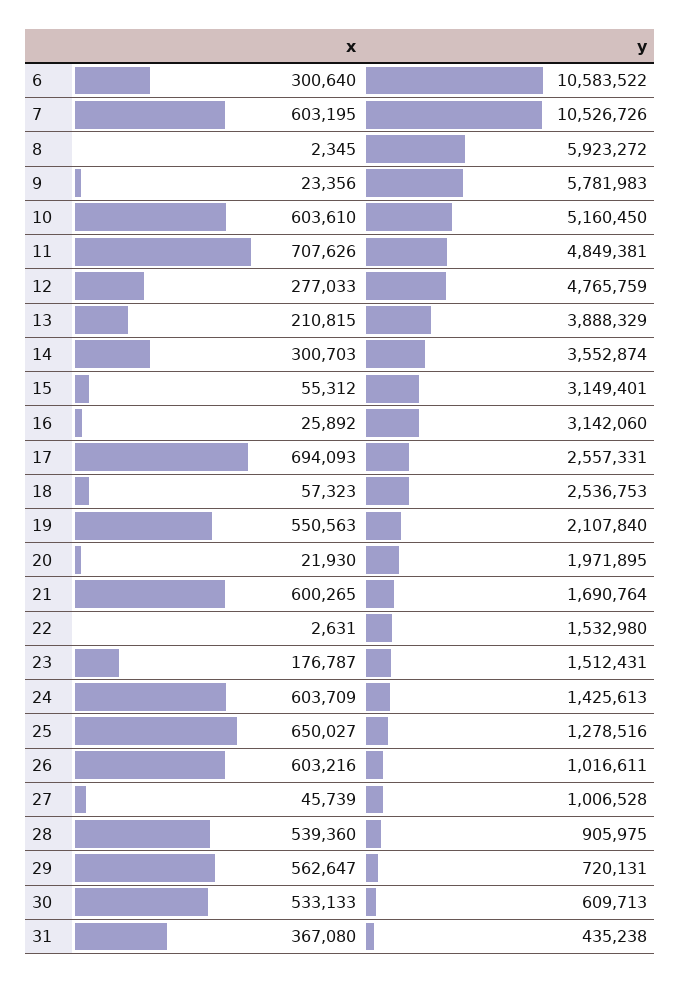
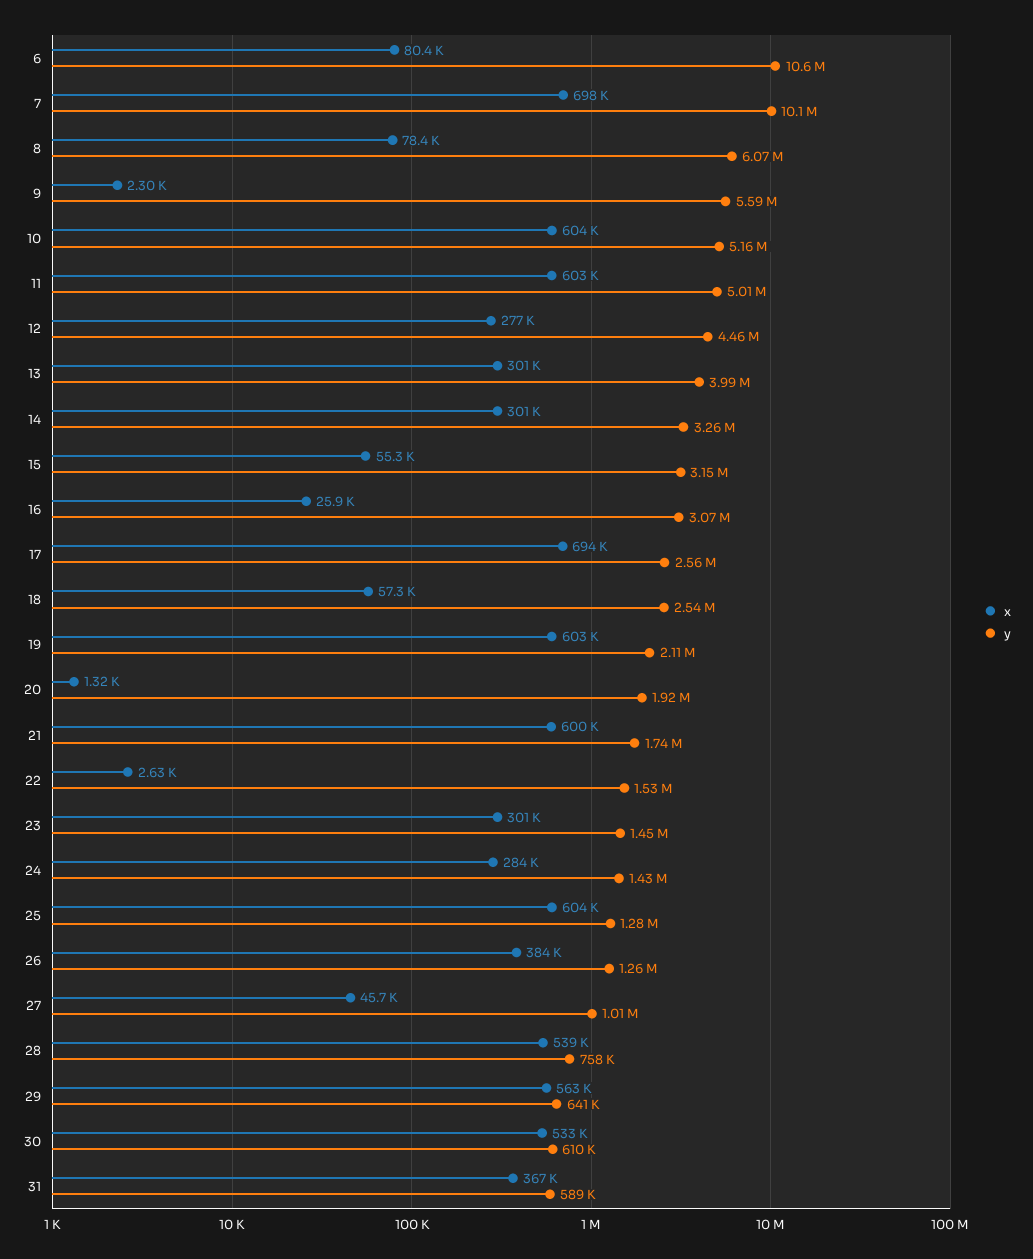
x, 6: 300640 -> 80400
x, 7: 603195 -> 698000
y, 7: 10526726 -> 10100000
x, 8: 2345 -> 78400
y, 8: 5923272 -> 6070000
x, 9: 23356 -> 2300
y, 9: 5781983 -> 5590000
x, 11: 707626 -> 603000
y, 11: 4849381 -> 5010000
y, 12: 4765759 -> 4460000
x, 13: 210815 -> 301000
y, 13: 3888329 -> 3990000
y, 14: 3552874 -> 3260000
y, 16: 3142060 -> 3070000
x, 19: 550563 -> 603000
x, 20: 21930 -> 1320
y, 20: 1971895 -> 1920000
y, 21: 1690764 -> 1740000
x, 23: 176787 -> 301000
y, 23: 1512431 -> 1450000
x, 24: 603709 -> 284000
x, 25: 650027 -> 604000
x, 26: 603216 -> 384000
y, 26: 1016611 -> 1260000
y, 28: 905975 -> 758000
y, 29: 720131 -> 641000
y, 31: 435238 -> 589000

